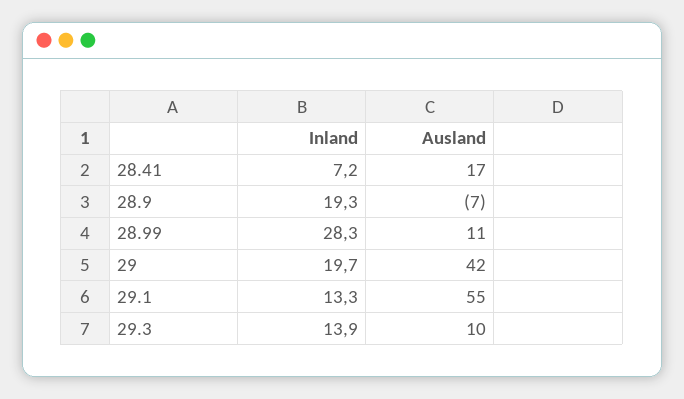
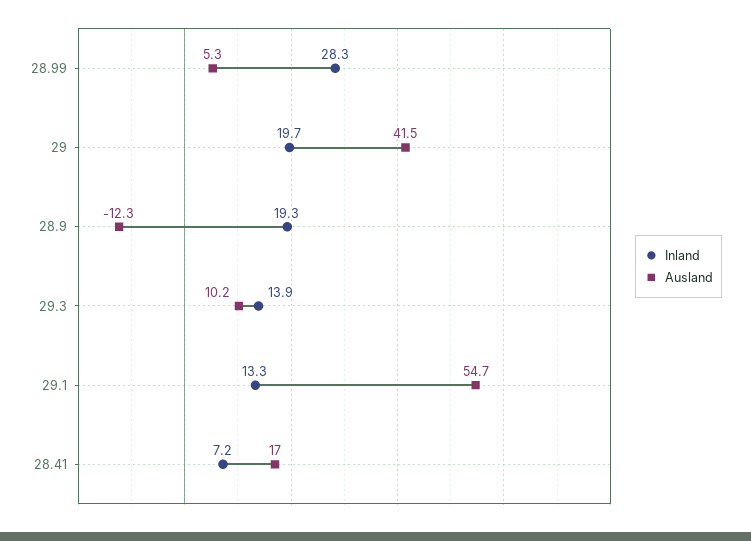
Ausland, 28.9: -7 -> -12.3
Ausland, 28.99: 11 -> 5.3

